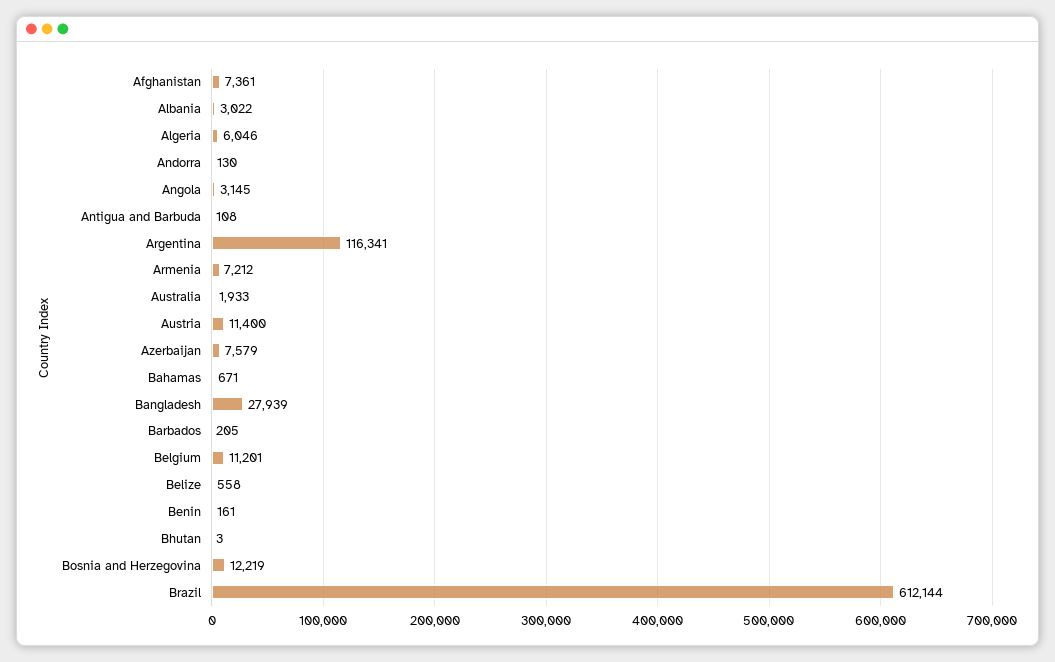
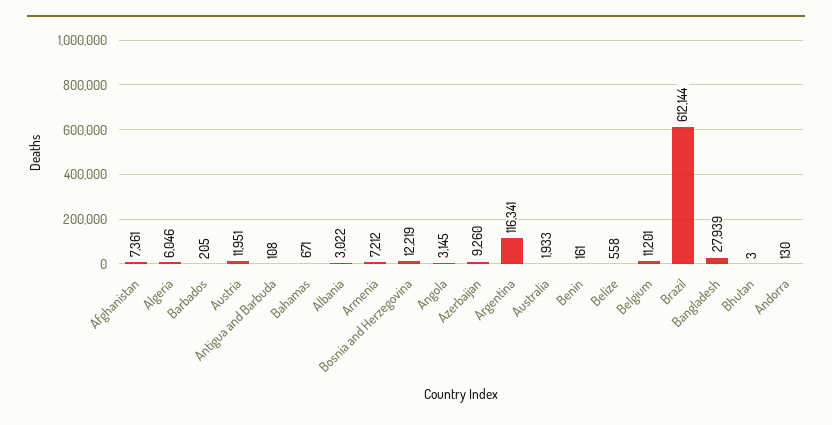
Austria: 11400 -> 11951
Azerbaijan: 7579 -> 9260

